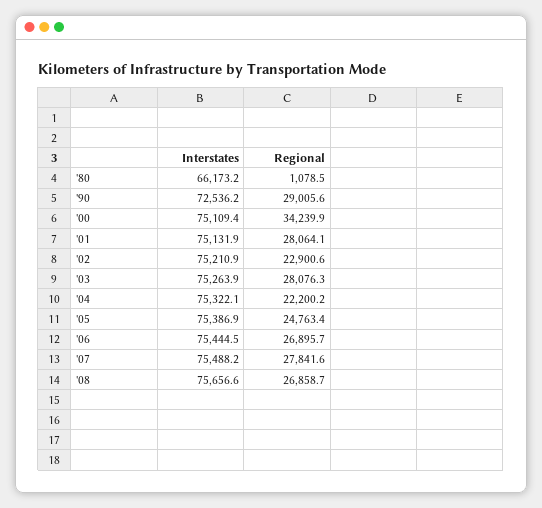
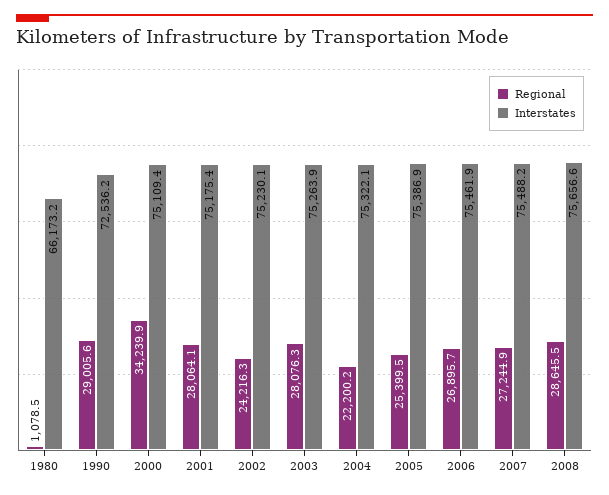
Interstates, '01: 75131.9 -> 75175.4
Interstates, '02: 75210.9 -> 75230.1
Regional, '02: 22900.6 -> 24216.3
Regional, '05: 24763.4 -> 25399.5
Interstates, '06: 75444.5 -> 75461.9
Regional, '07: 27841.6 -> 27244.9
Regional, '08: 26858.7 -> 28645.5

